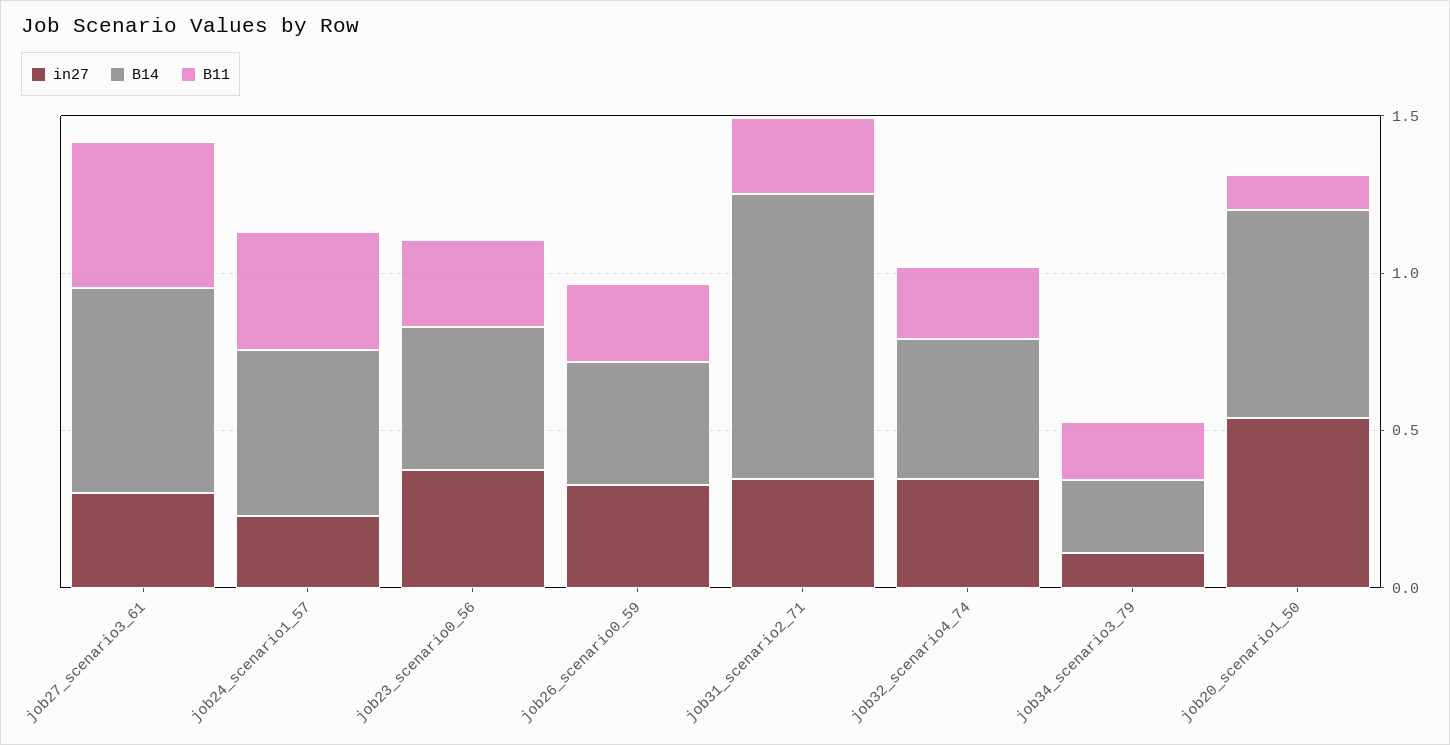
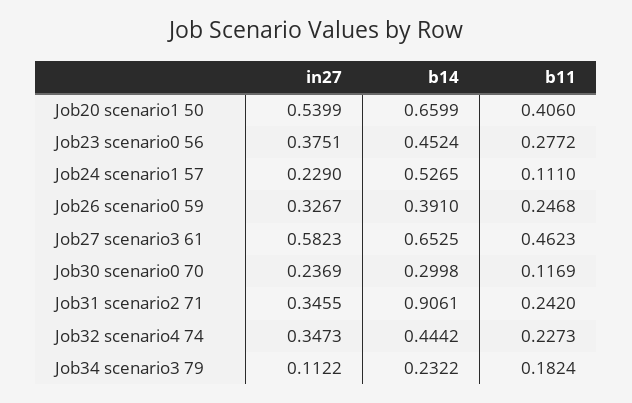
in27, job27_scenario3_61: 0.3 -> 0.5823
B11, job24_scenario1_57: 0.4 -> 0.111
B11, job20_scenario1_50: 0.1 -> 0.406
in27, Job30 scenario0 70: none -> 0.2369
B14, Job30 scenario0 70: none -> 0.2998
B11, Job30 scenario0 70: none -> 0.1169

